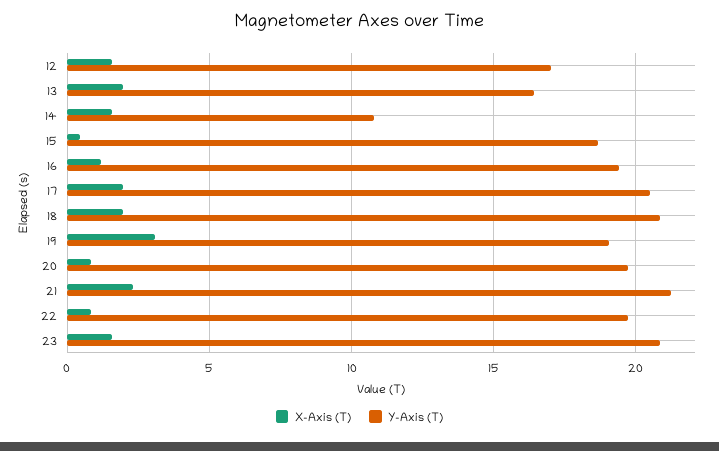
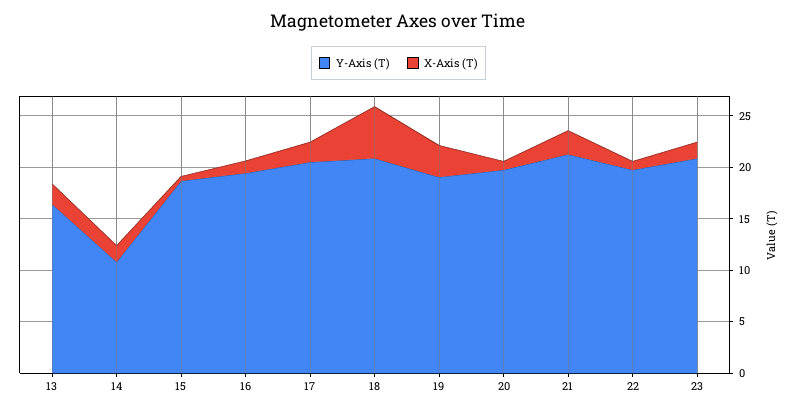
X-Axis (T), 12: 1.5 -> none
Y-Axis (T), 12: 17 -> none
X-Axis (T), 18: 2 -> 5

